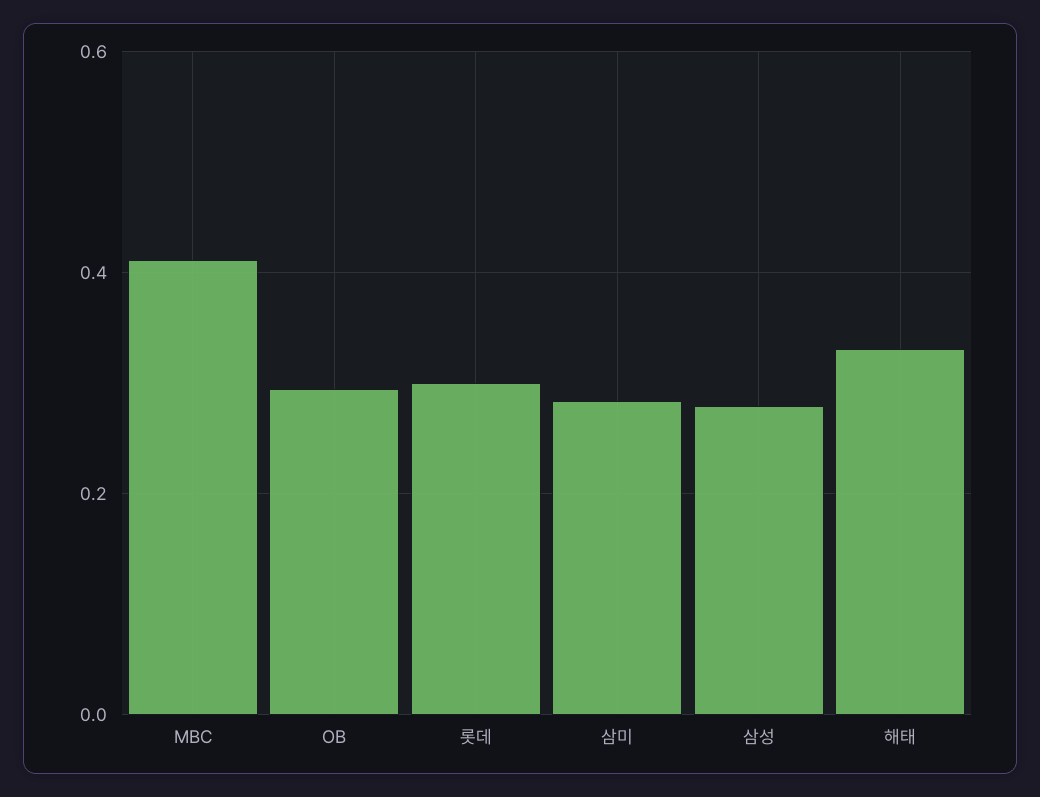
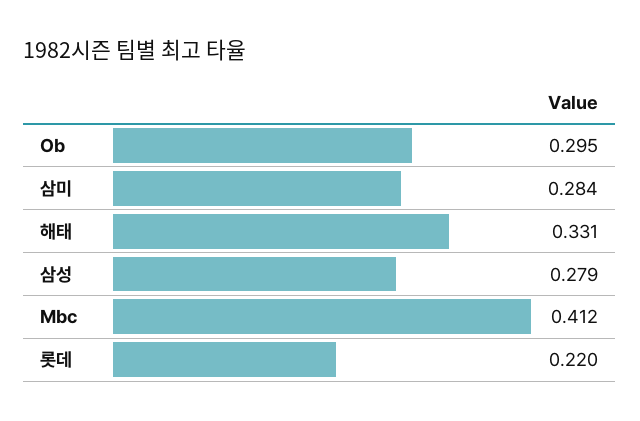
롯데: 0.3 -> 0.22

